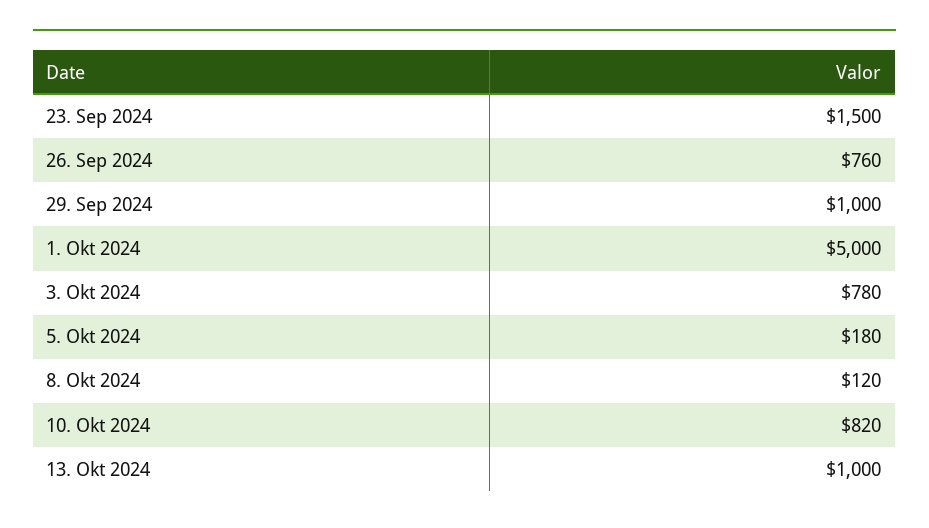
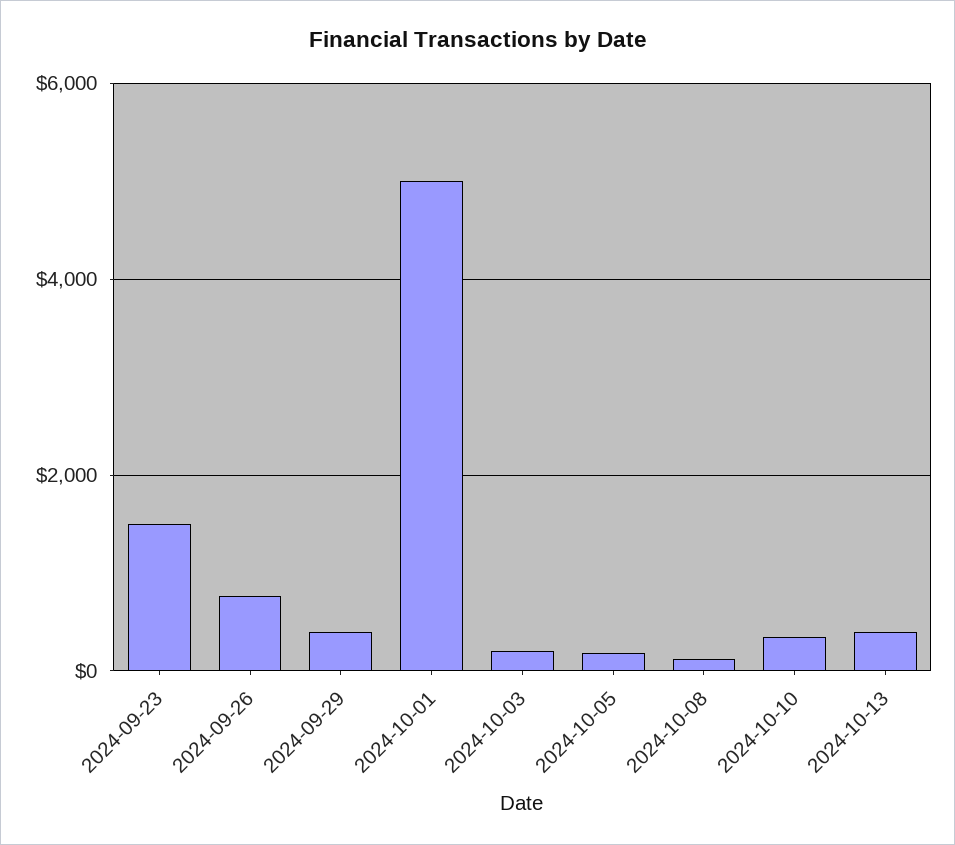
29. Sep 2024: 1000 -> 400
3. Okt 2024: 780 -> 200
10. Okt 2024: 820 -> 400
13. Okt 2024: 1000 -> 400

